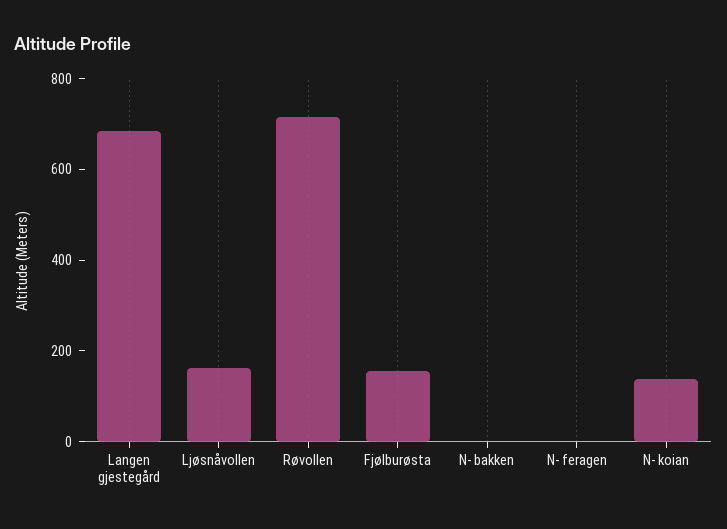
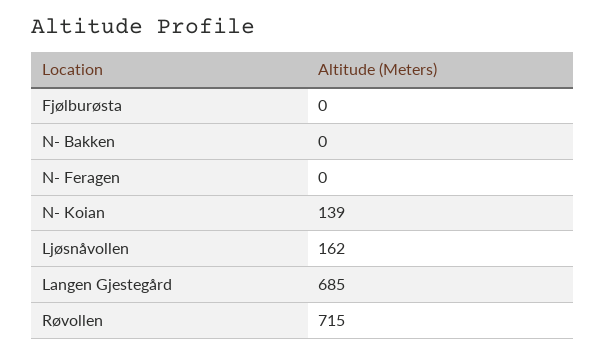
Fjølburøsta: 150 -> 0

